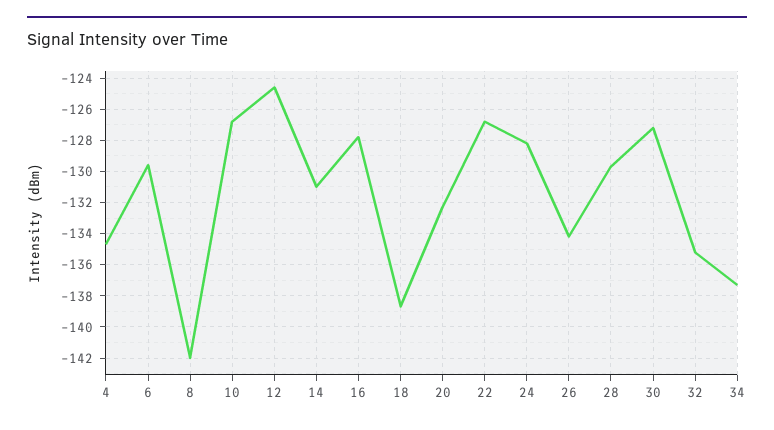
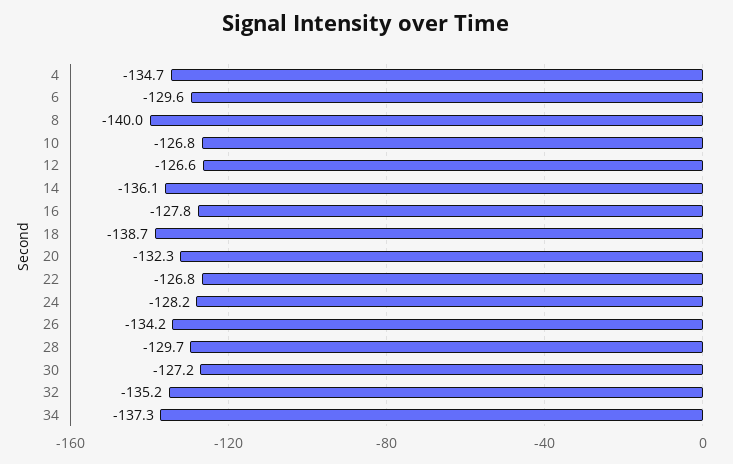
8: -142 -> -140
12: -124.5 -> -126.6
14: -131 -> -136.1

